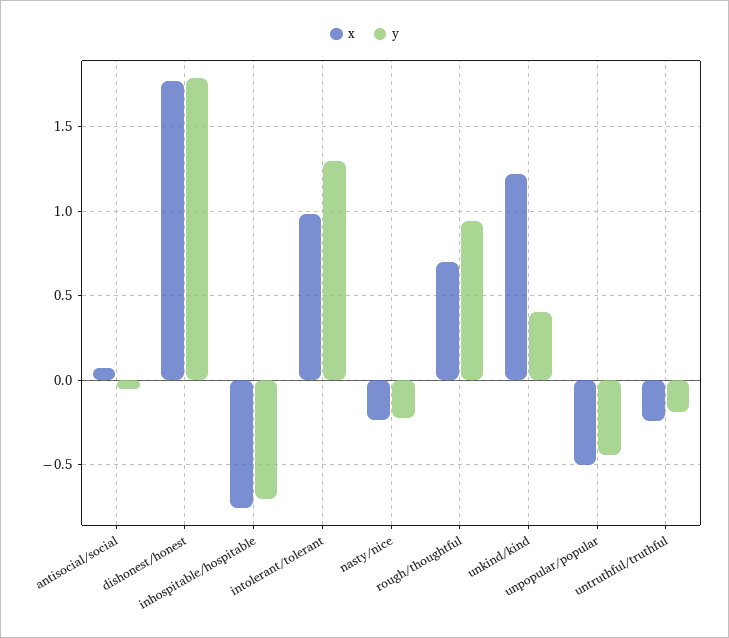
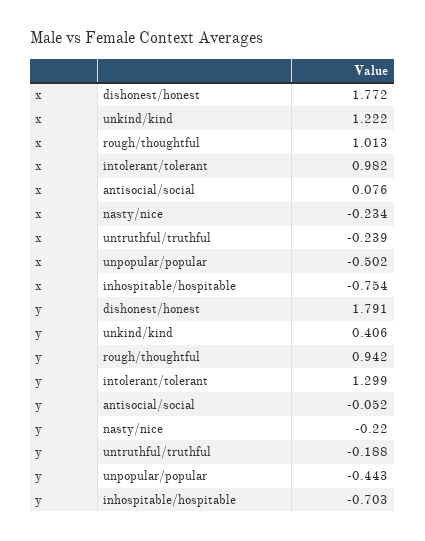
x, rough/thoughtful: 0.7 -> 1.013

